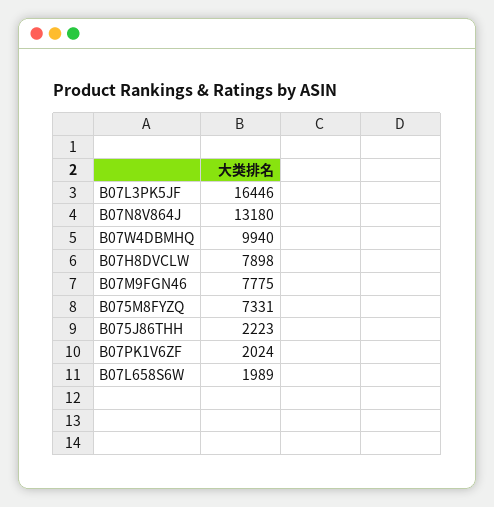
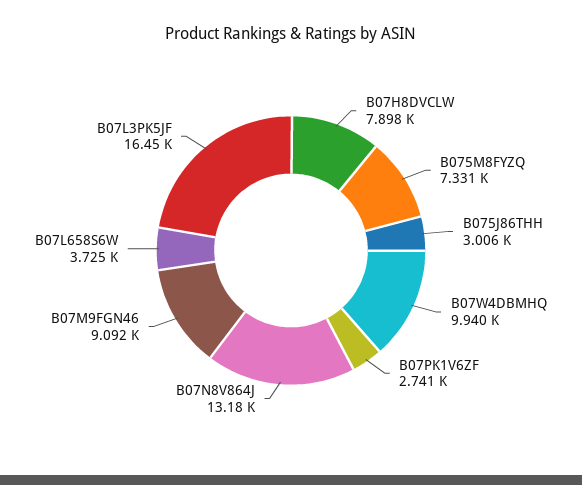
B07M9FGN46: 7775 -> 9092
B075J86THH: 2223 -> 3006
B07PK1V6ZF: 2024 -> 2741
B07L658S6W: 1989 -> 3725

